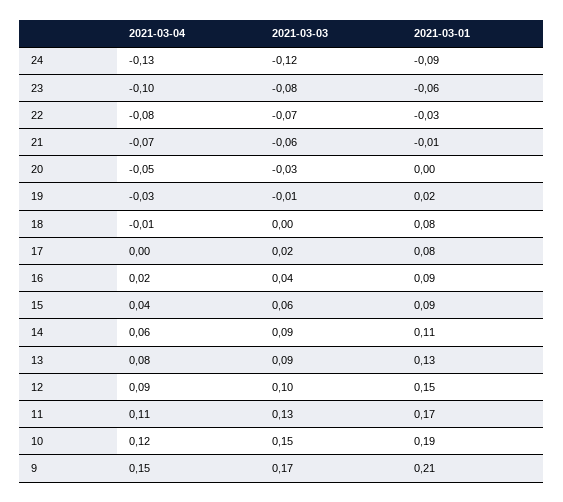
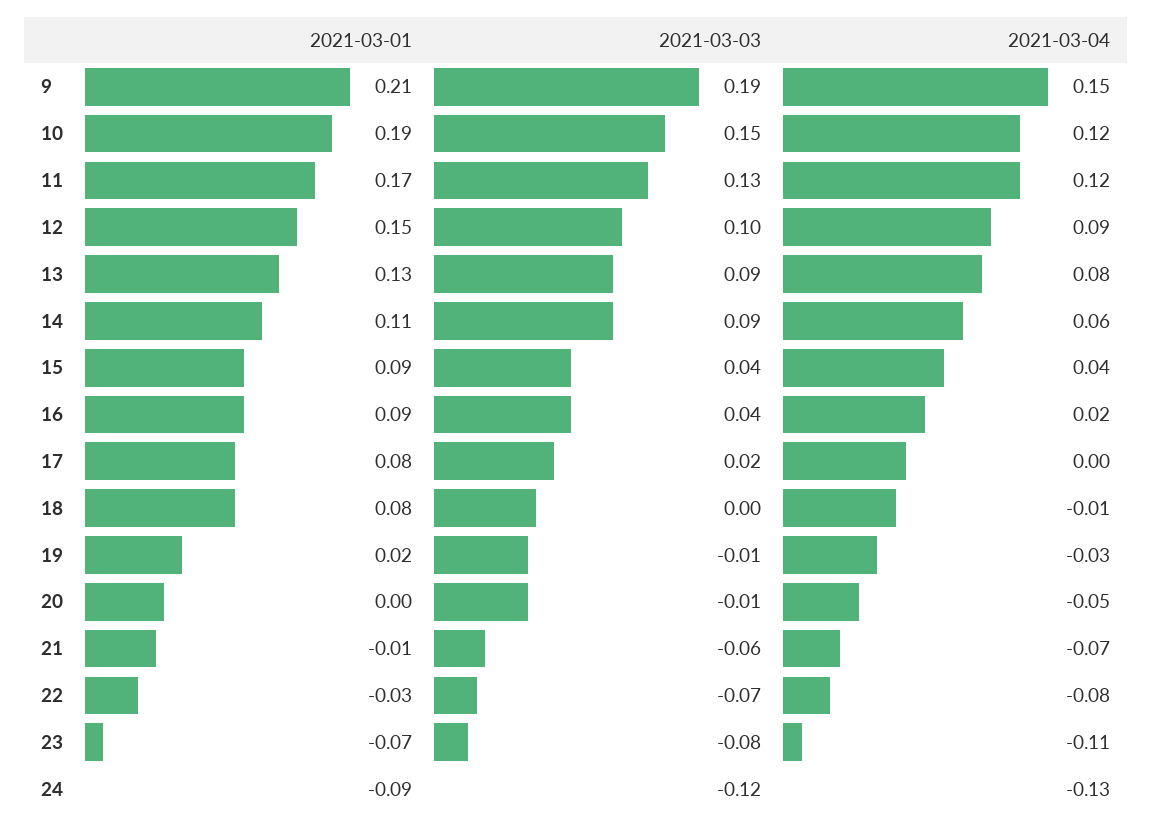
2021-03-04, 23: -0.1 -> -0.11
2021-03-01, 23: -0.06 -> -0.07
2021-03-03, 20: -0.03 -> -0.01
2021-03-03, 15: 0.06 -> 0.04
2021-03-04, 11: 0.11 -> 0.12
2021-03-03, 9: 0.17 -> 0.19

